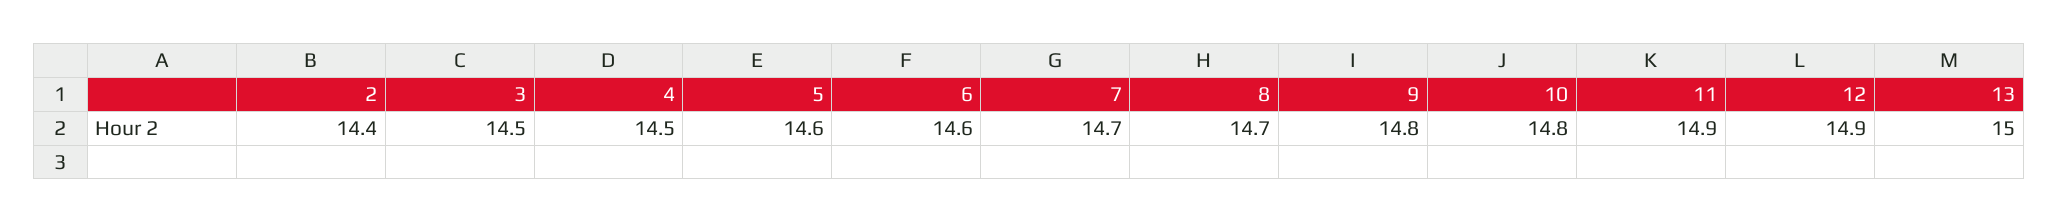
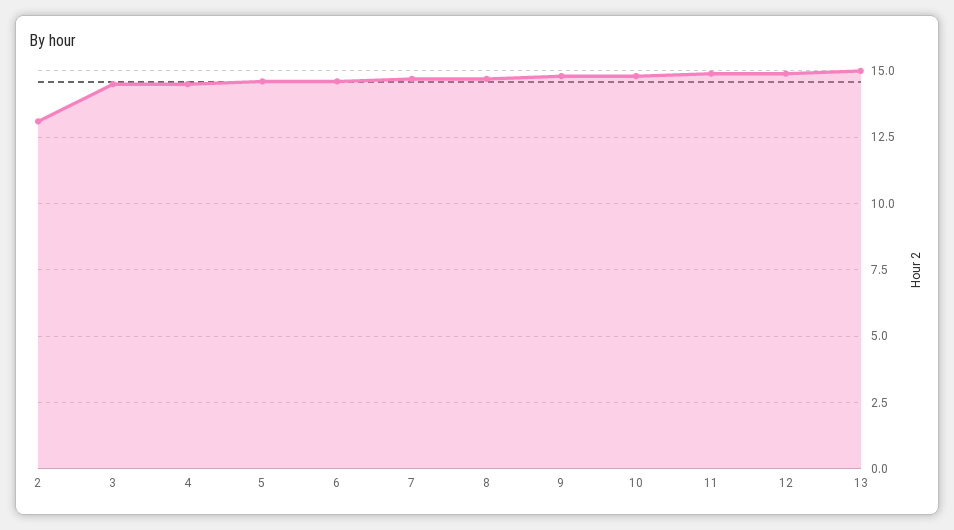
2: 14.4 -> 13

